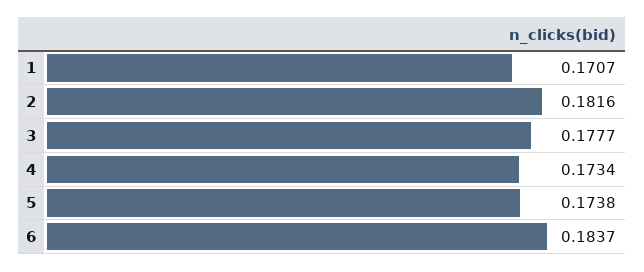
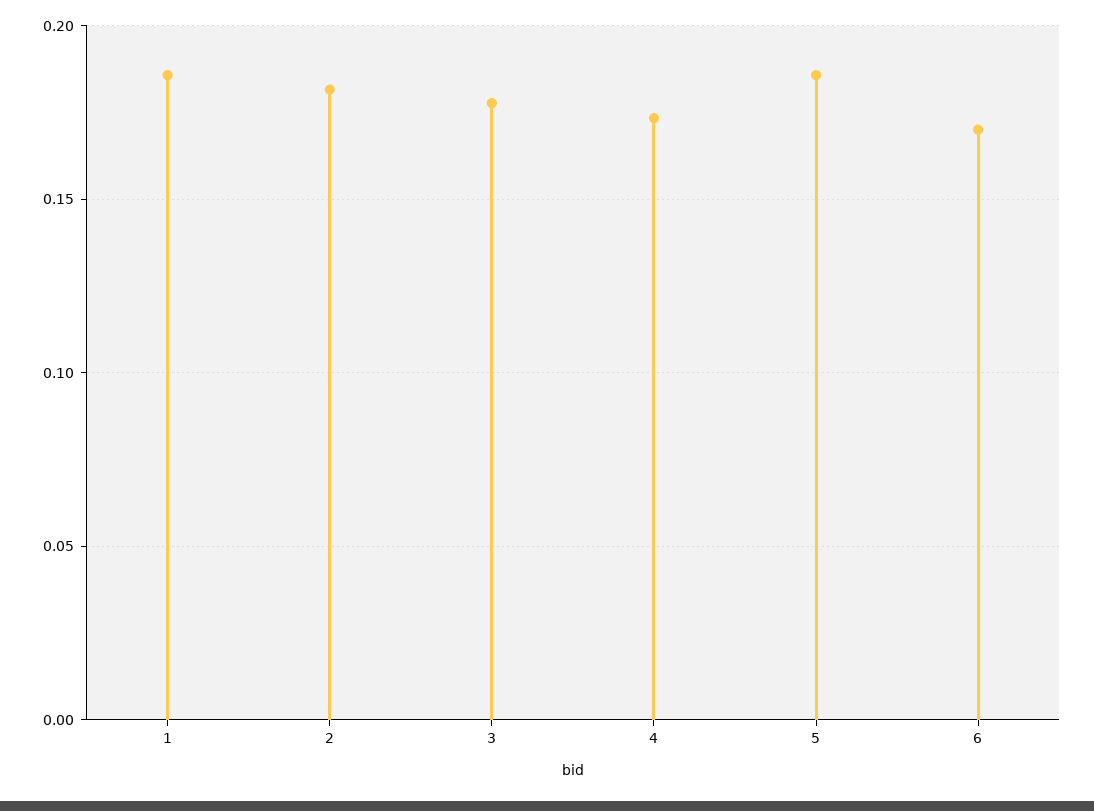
1: 0.1707 -> 0.185
5: 0.1738 -> 0.185
6: 0.1837 -> 0.17

